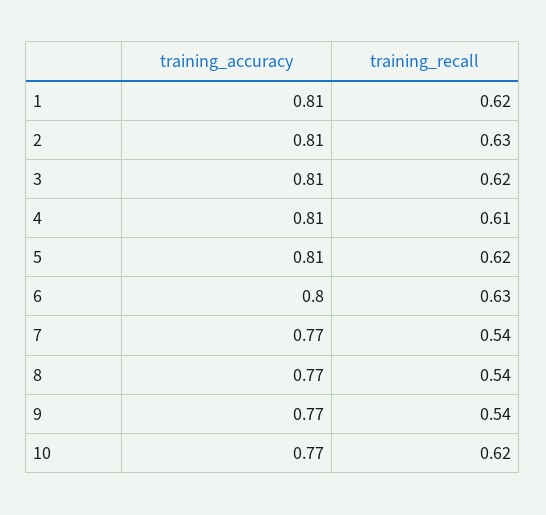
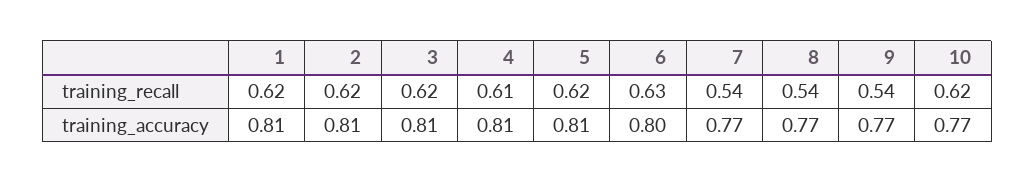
training_recall, 2: 0.63 -> 0.62

